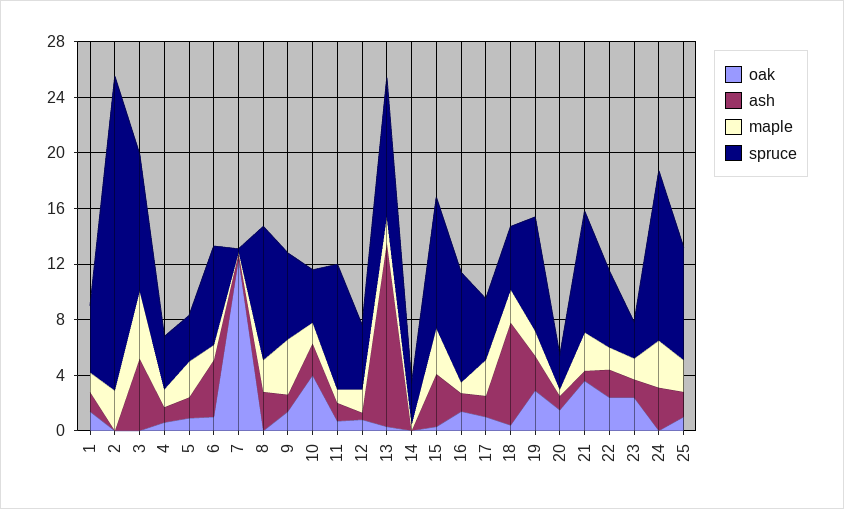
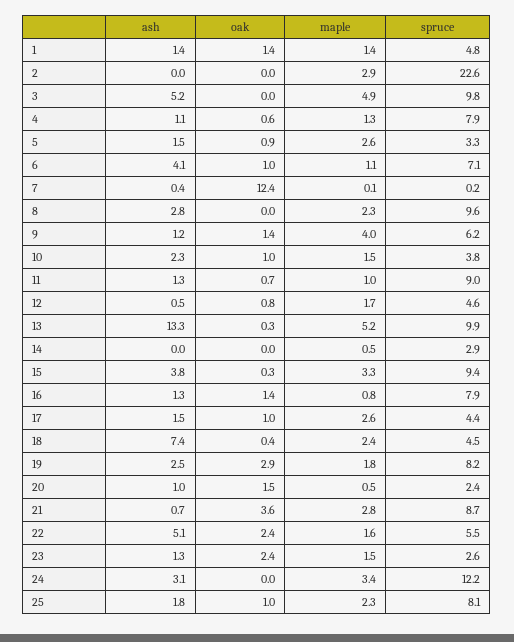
spruce, 4: 4 -> 7.9
oak, 10: 4 -> 1
maple, 13: 2 -> 5.2
ash, 22: 2 -> 5.1

